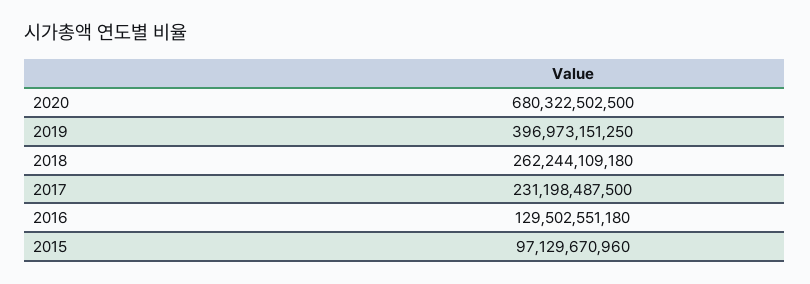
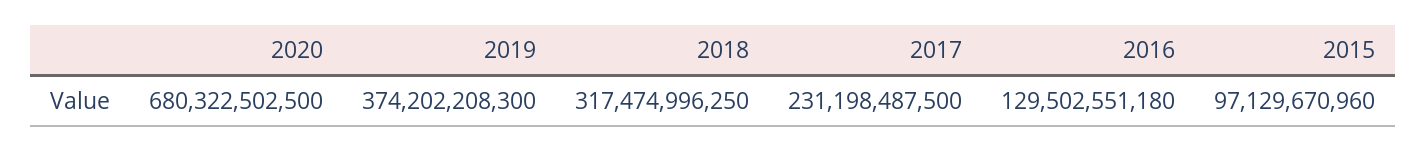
2019: 396973151250 -> 374202208300
2018: 262244109180 -> 317474996250

